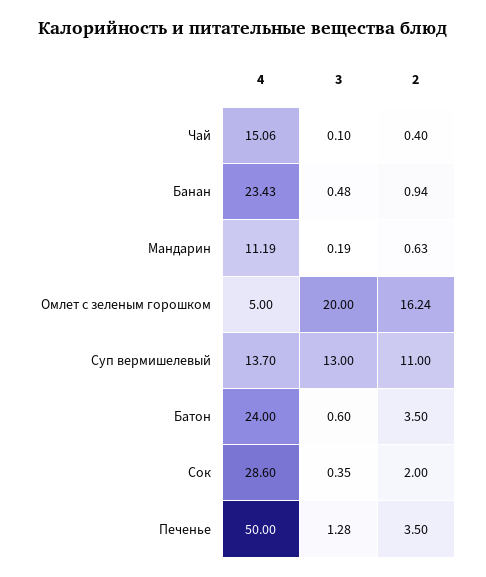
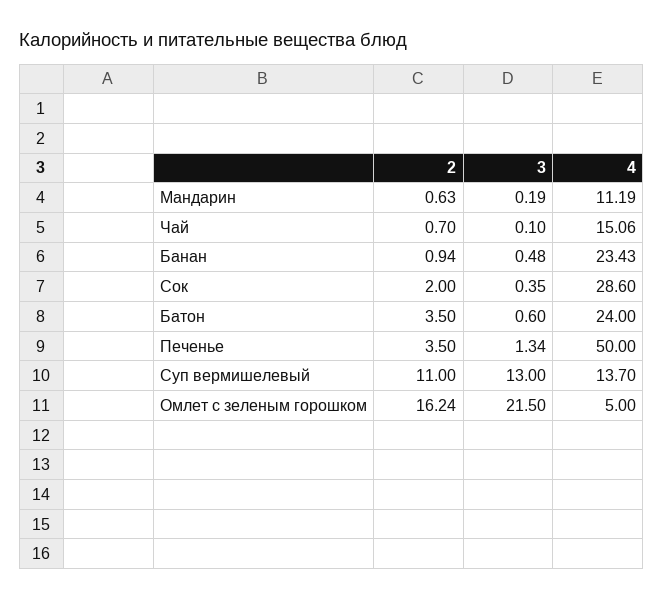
2, Чай: 0.4 -> 0.7
3, Омлет с зеленым горошком: 20 -> 21.5
3, Печенье: 1.28 -> 1.34

